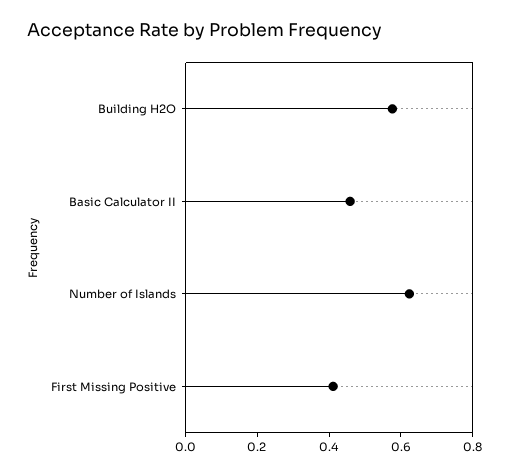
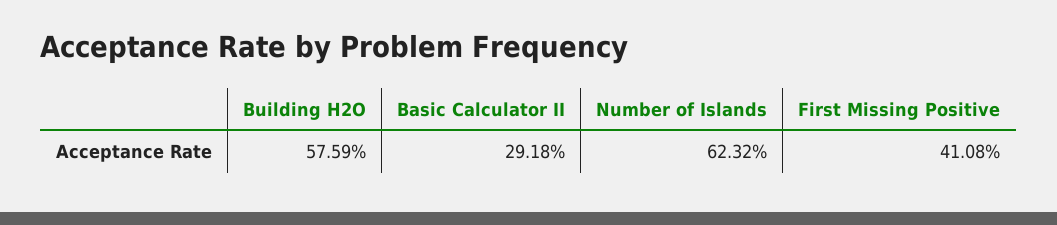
Basic Calculator II: 0.45 -> 0.2918

